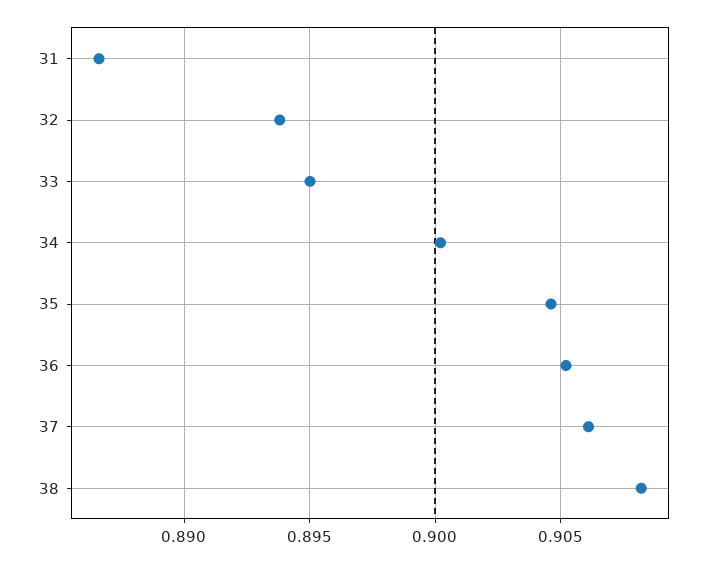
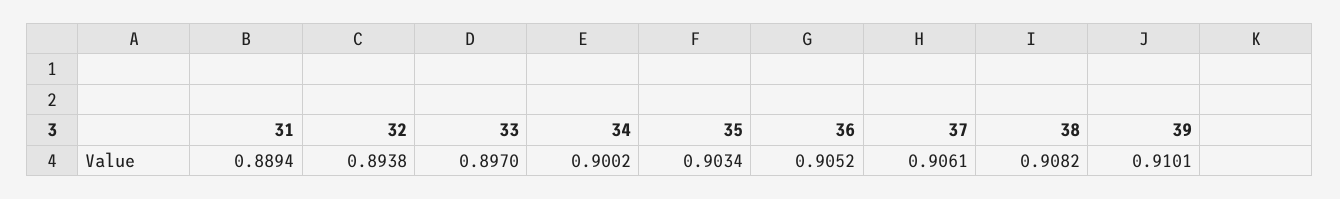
31: 0.8865 -> 0.8894
33: 0.895 -> 0.897
35: 0.9045 -> 0.9034
39: none -> 0.9101

